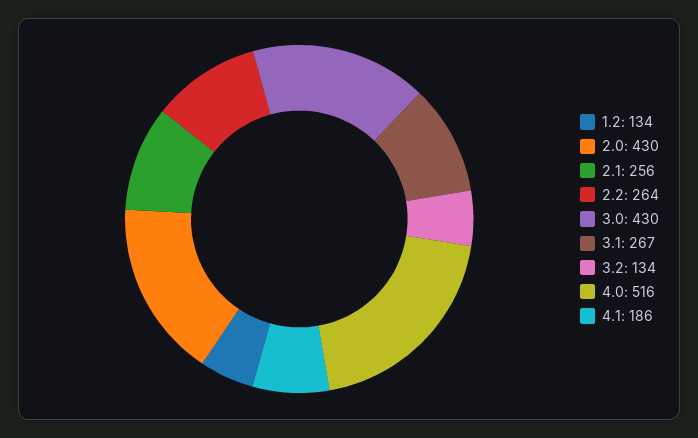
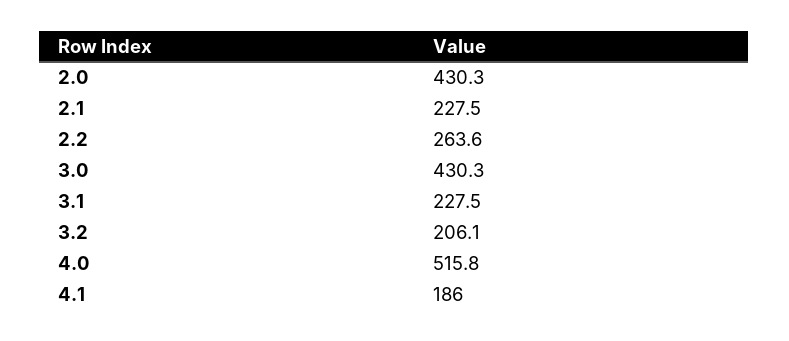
1.2: 134 -> none
2.1: 256 -> 227.5
3.1: 267 -> 227.5
3.2: 134 -> 206.1

